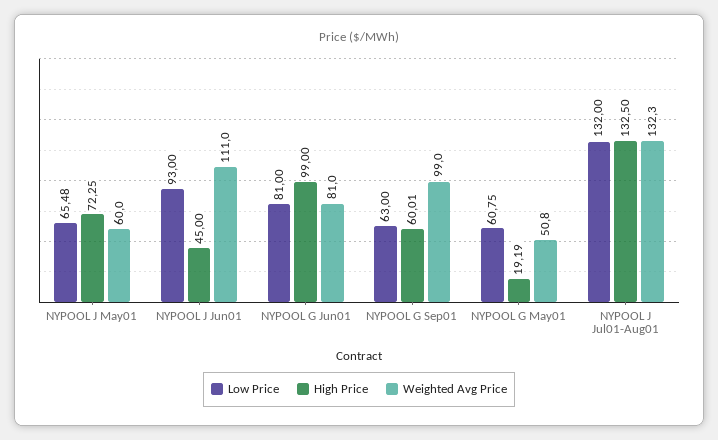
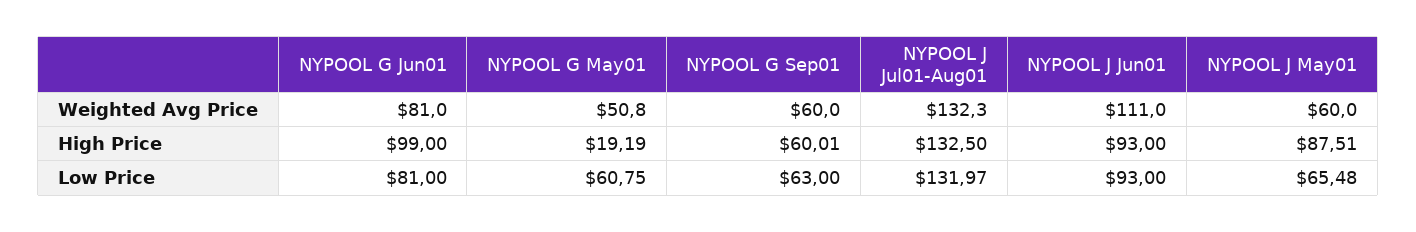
High Price, NYPOOL J May01: 72.25 -> 87.51
High Price, NYPOOL J Jun01: 45 -> 93
Weighted Avg Price, NYPOOL G Sep01: 99 -> 60
Low Price, NYPOOL J Jul01-Aug01: 132 -> 131.97

